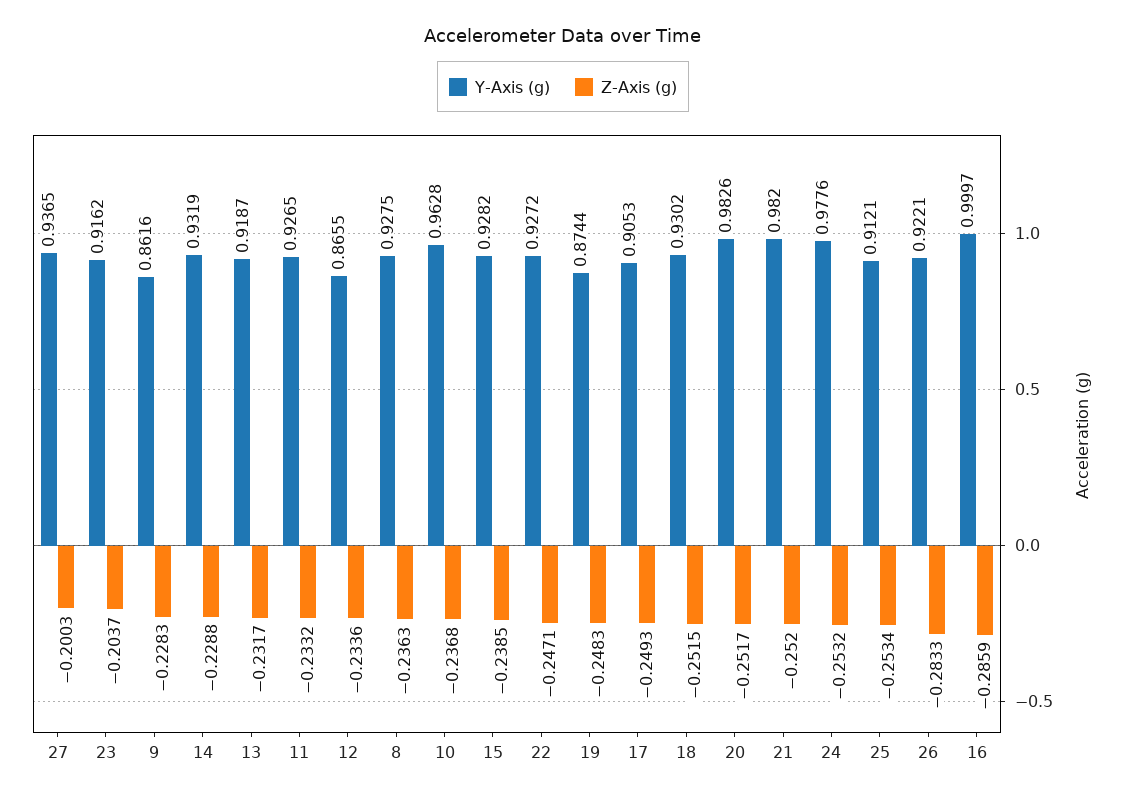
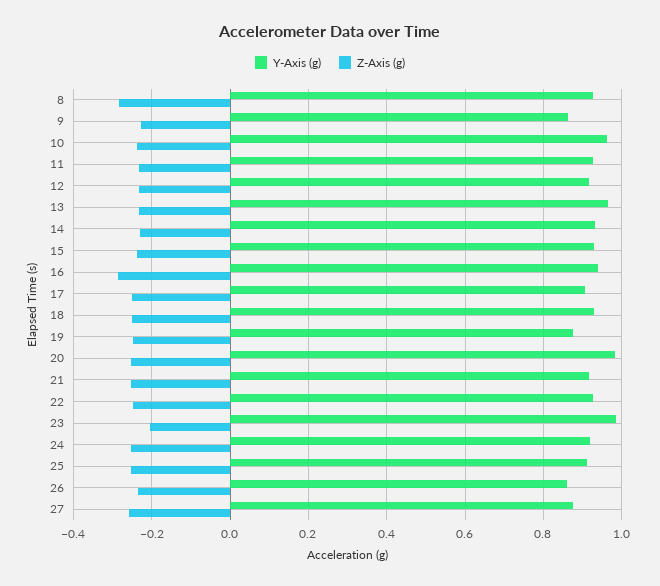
Y-Axis (g), 27: 0.9365 -> 0.88
Z-Axis (g), 27: -0.2003 -> -0.26
Y-Axis (g), 23: 0.9162 -> 0.98
Y-Axis (g), 13: 0.9187 -> 0.96
Y-Axis (g), 12: 0.8655 -> 0.92
Z-Axis (g), 8: -0.2363 -> -0.28
Y-Axis (g), 21: 0.982 -> 0.92
Y-Axis (g), 24: 0.9776 -> 0.92
Y-Axis (g), 26: 0.9221 -> 0.86
Z-Axis (g), 26: -0.2833 -> -0.24
Y-Axis (g), 16: 0.9997 -> 0.94

